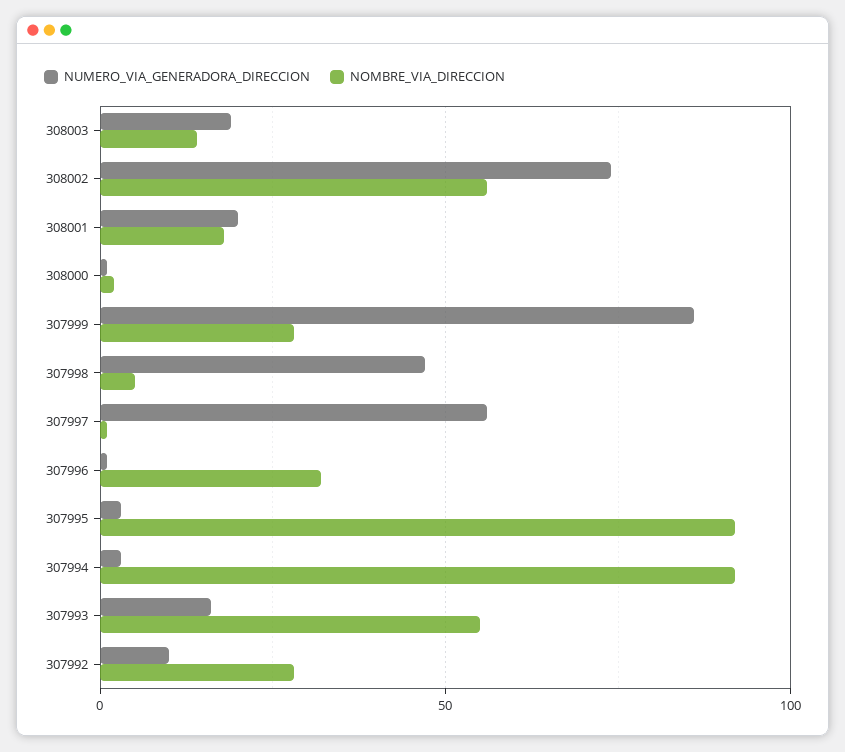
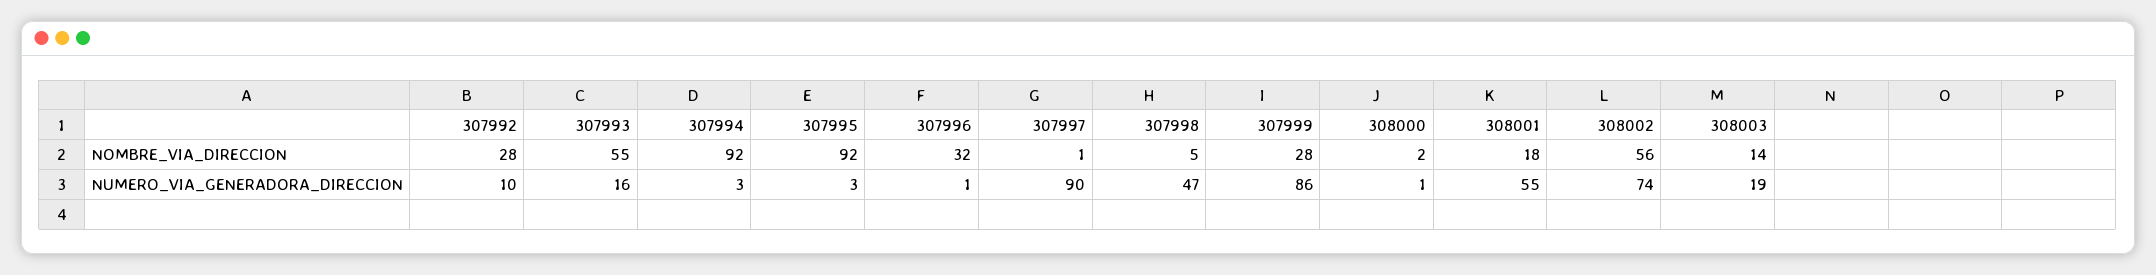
NUMERO_VIA_GENERADORA_DIRECCION, 308001: 20 -> 55
NUMERO_VIA_GENERADORA_DIRECCION, 307997: 55 -> 90

